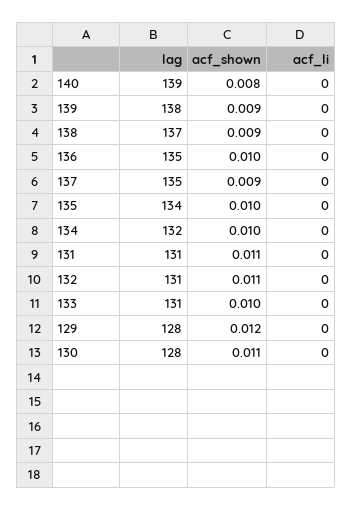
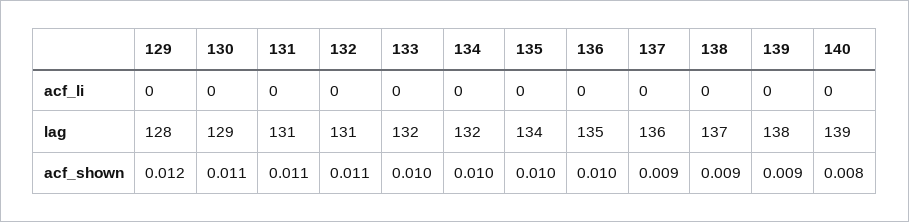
lag, 137: 135 -> 136
lag, 133: 131 -> 132
lag, 130: 128 -> 129

